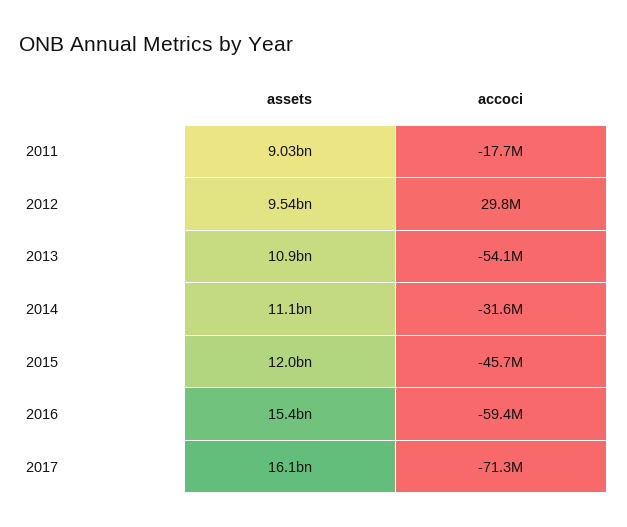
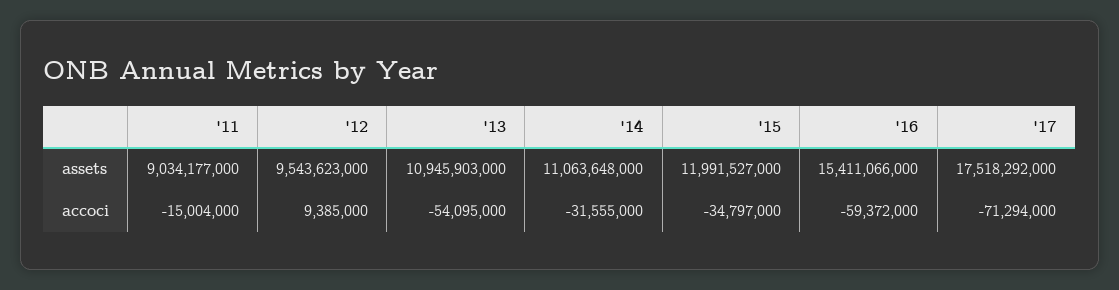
accoci, 2011: -17700000 -> -15004000
accoci, 2012: 29800000 -> 9385000
accoci, 2015: -45700000 -> -34797000
assets, 2017: 16100000000 -> 17518292000

